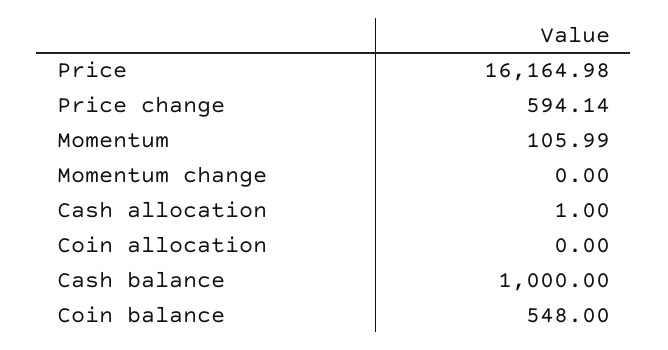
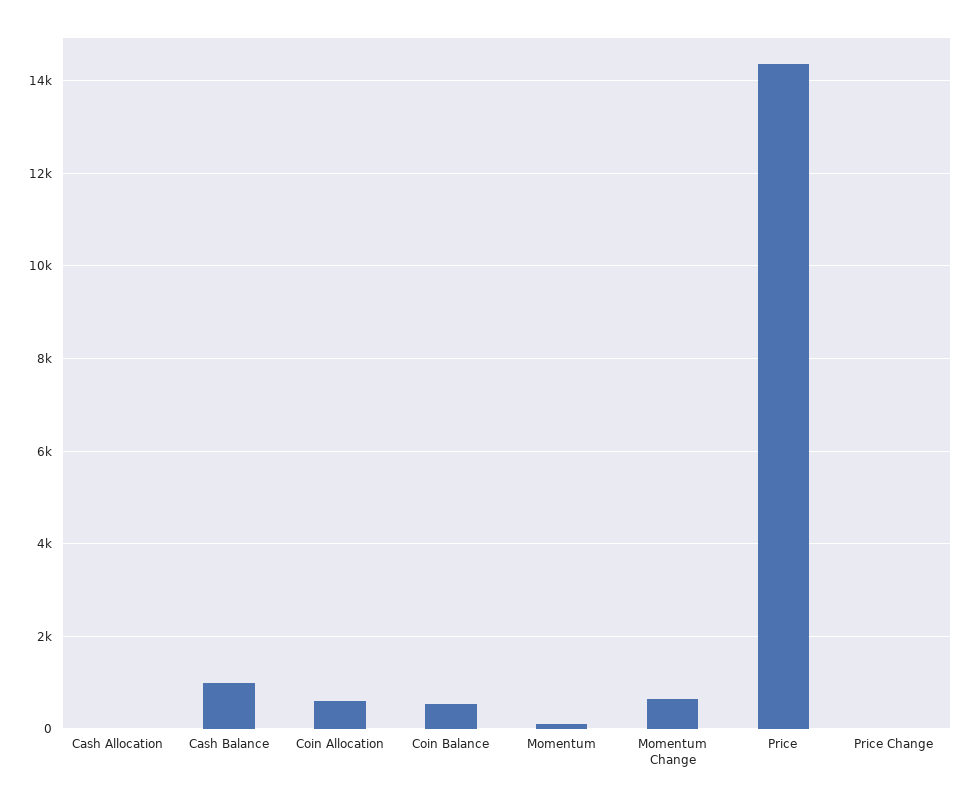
Price: 16164.98 -> 14400
Price change: 594.14 -> 0
Momentum change: 0 -> 600
Coin allocation: 0 -> 600

